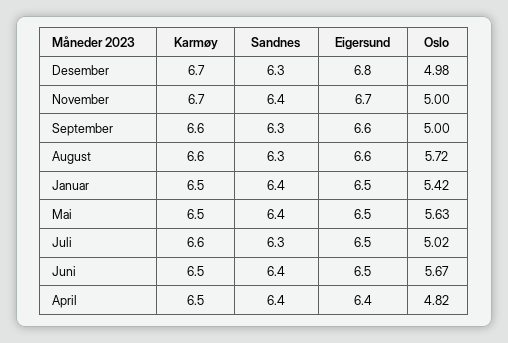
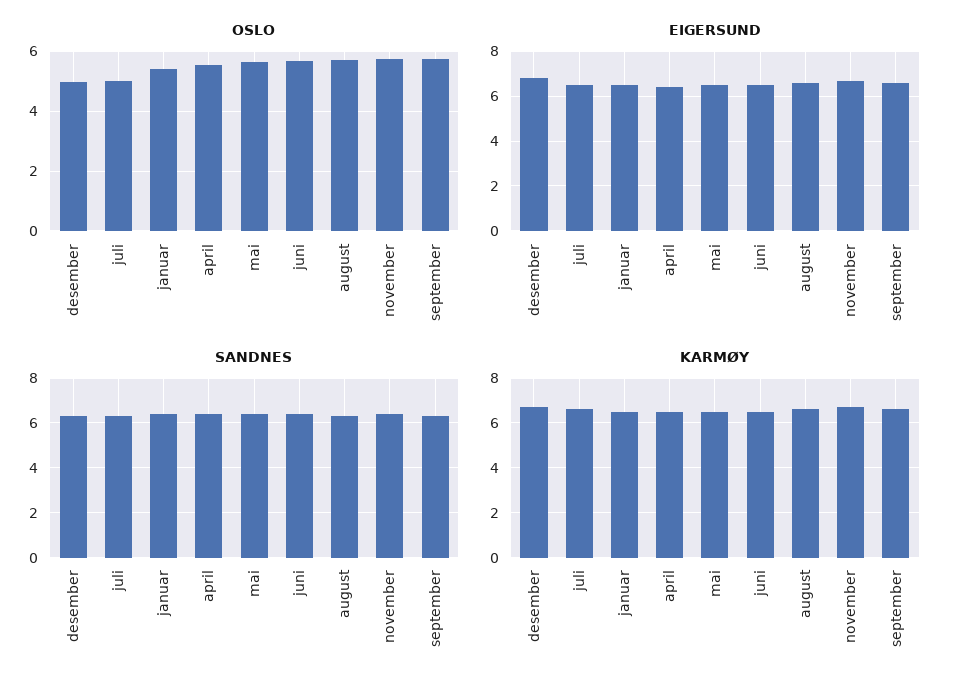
Oslo, November: 5 -> 5.75
Oslo, September: 5 -> 5.75
Oslo, April: 4.82 -> 5.5

